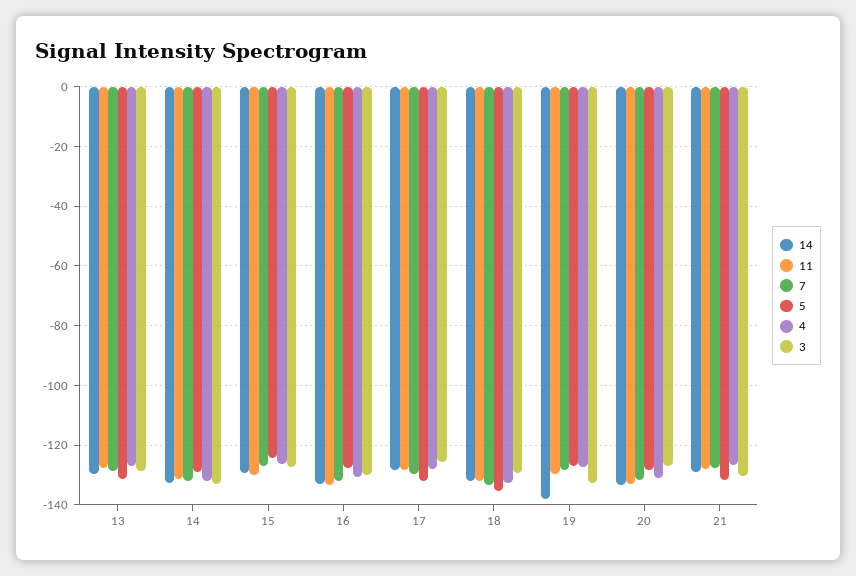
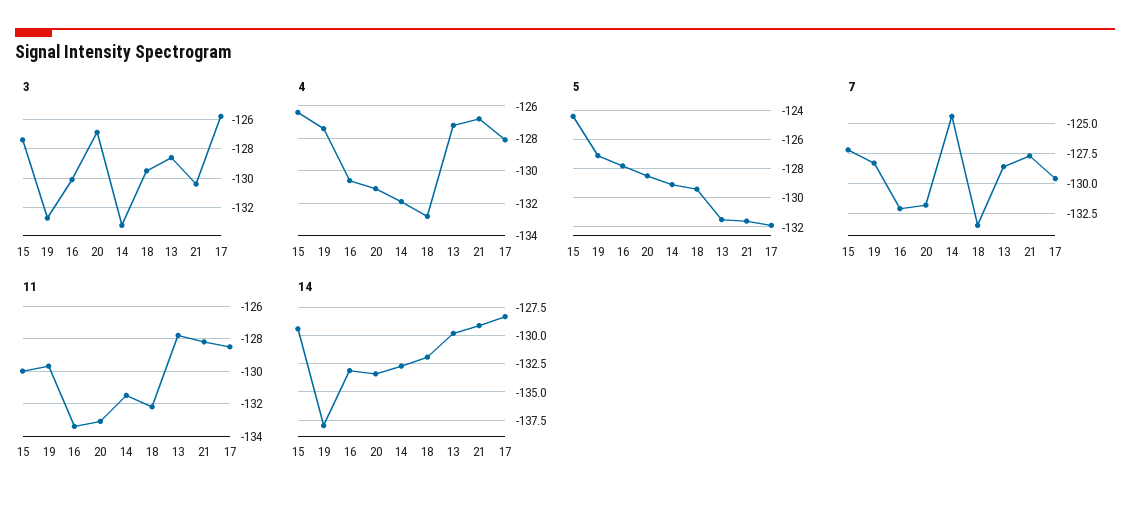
7, 14: -132.5 -> -125
5, 18: -135 -> -129.5

